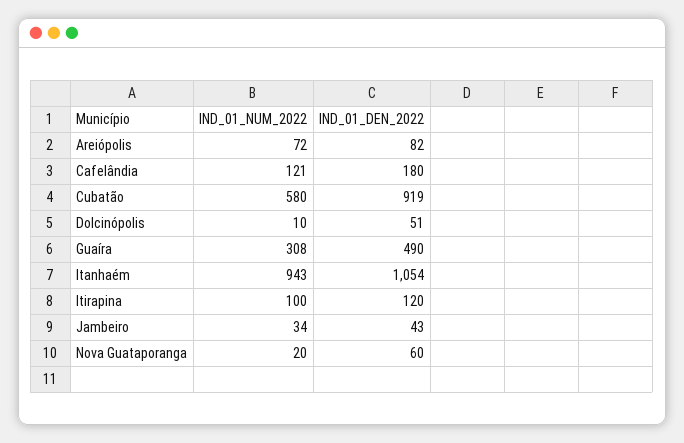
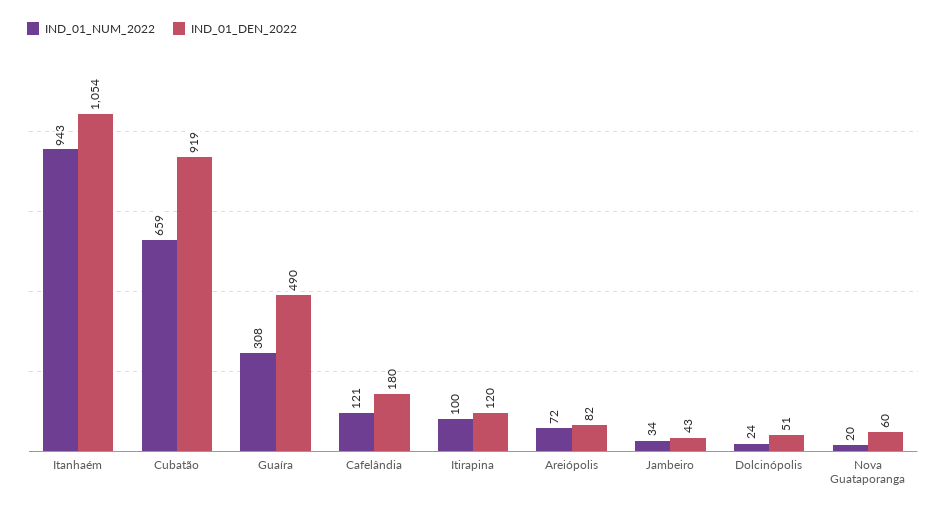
IND_01_NUM_2022, Cubatão: 580 -> 659
IND_01_NUM_2022, Dolcinópolis: 10 -> 24

